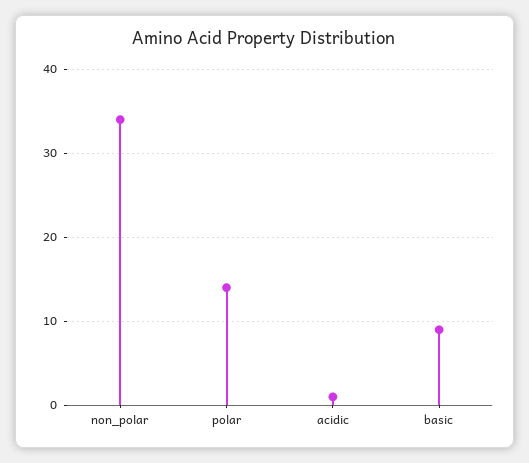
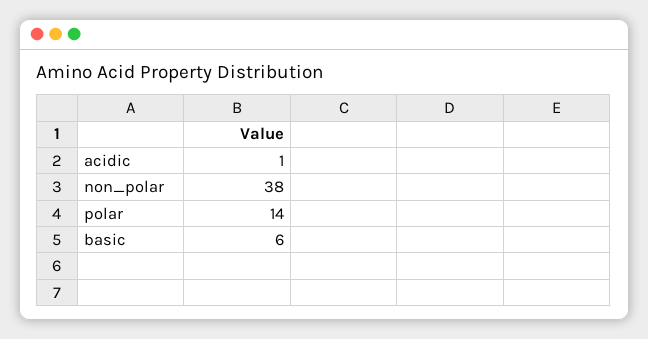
non_polar: 34 -> 38
basic: 9 -> 6

